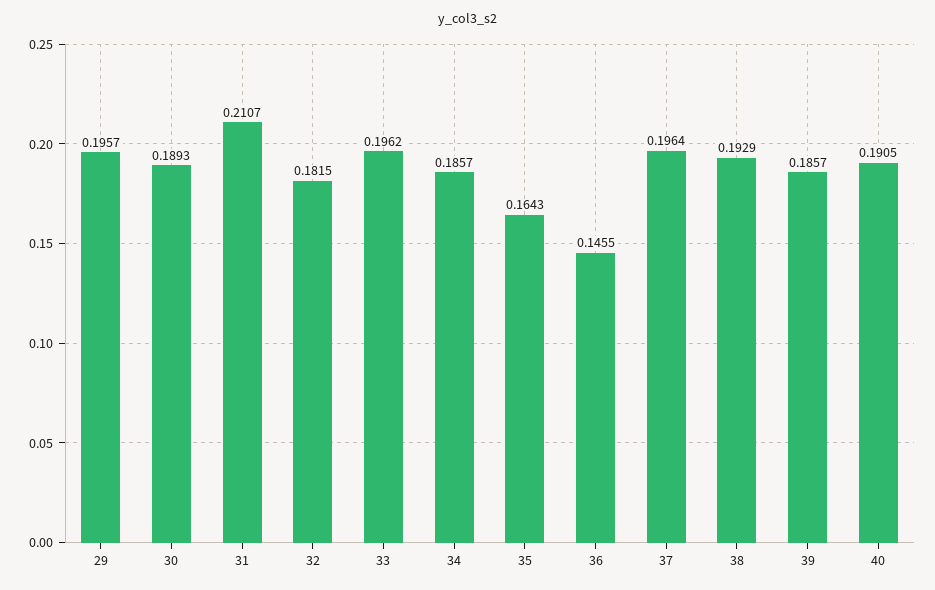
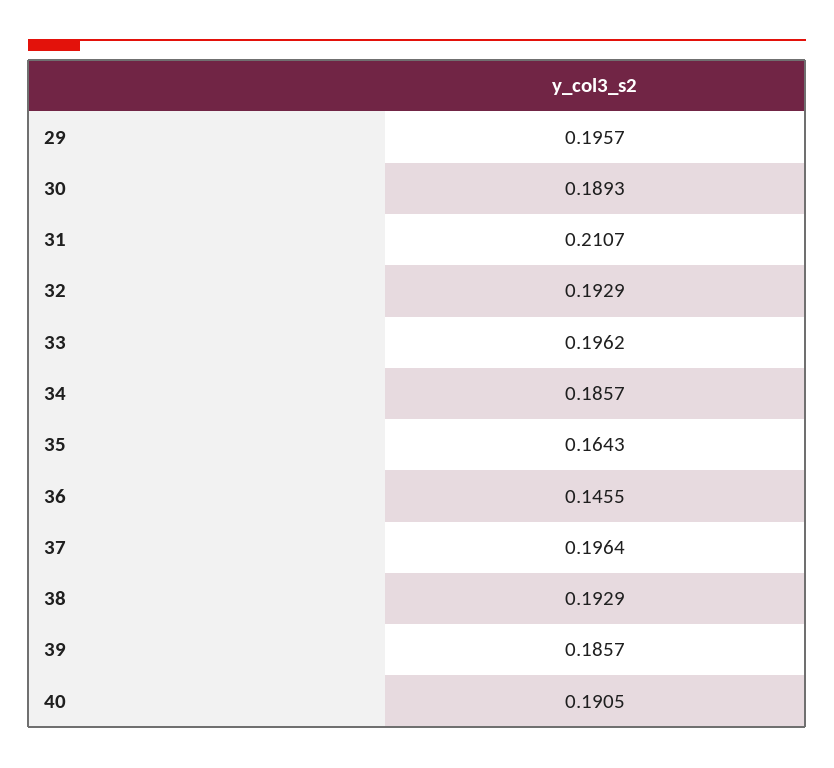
32: 0.1815 -> 0.1929

